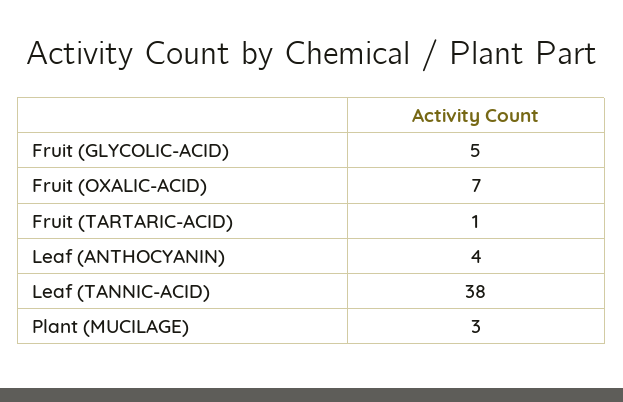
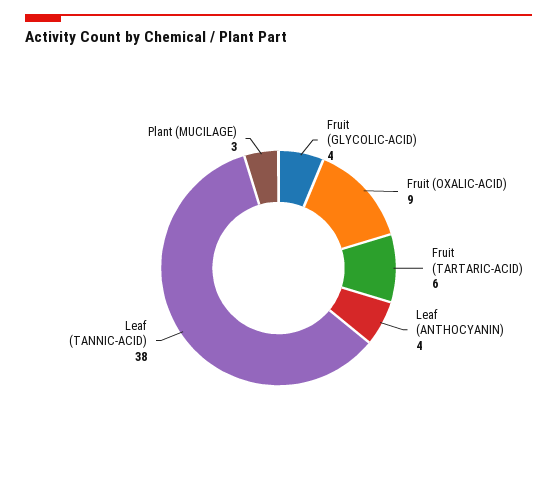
Fruit (GLYCOLIC-ACID): 5 -> 4
Fruit (OXALIC-ACID): 7 -> 9
Fruit (TARTARIC-ACID): 1 -> 6

